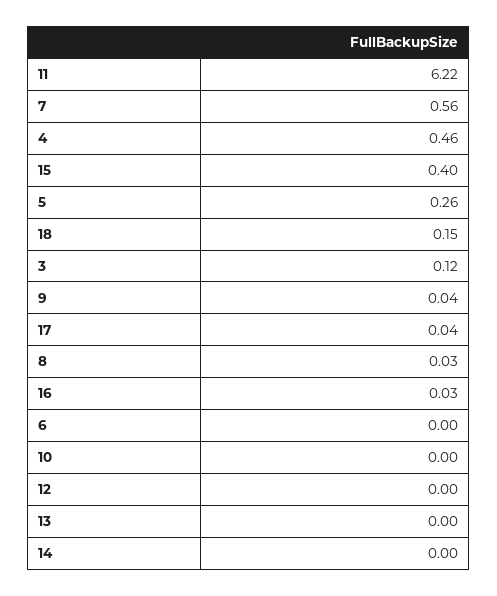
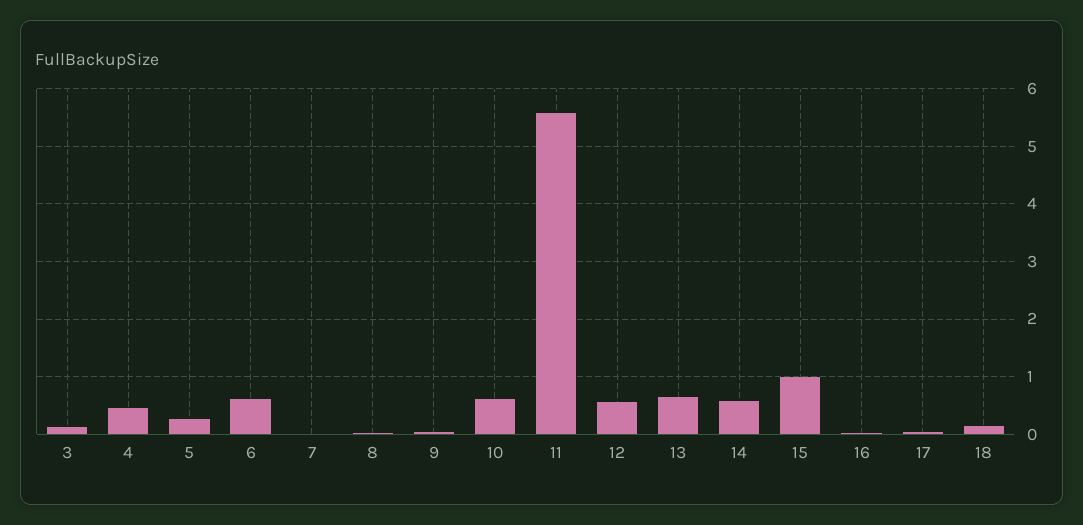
11: 6.22 -> 5.6
7: 0.56 -> 0
15: 0.4 -> 1
6: 0 -> 0.6
10: 0 -> 0.6
12: 0 -> 0.6
13: 0 -> 0.6
14: 0 -> 0.6

